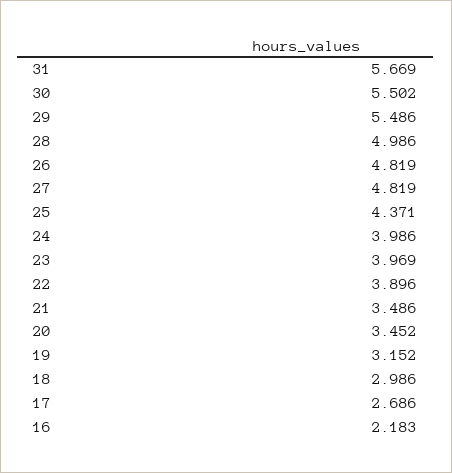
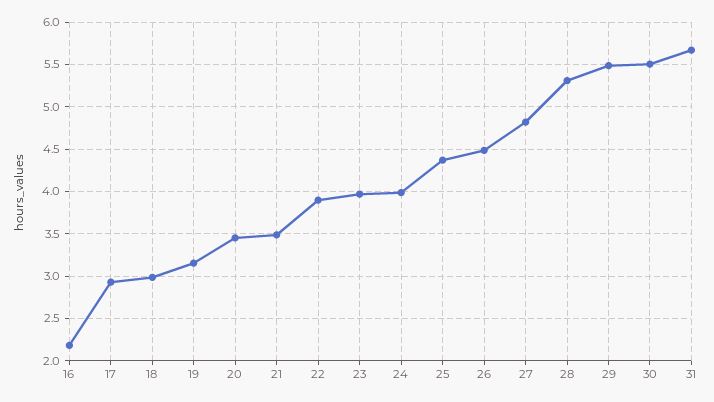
28: 4.986 -> 5.3
26: 4.819 -> 4.5
17: 2.686 -> 2.9

